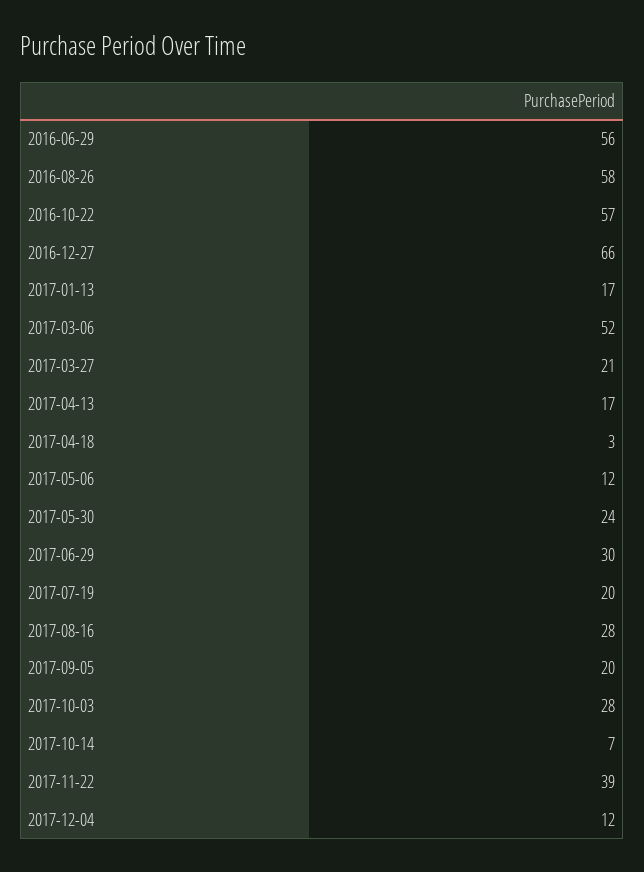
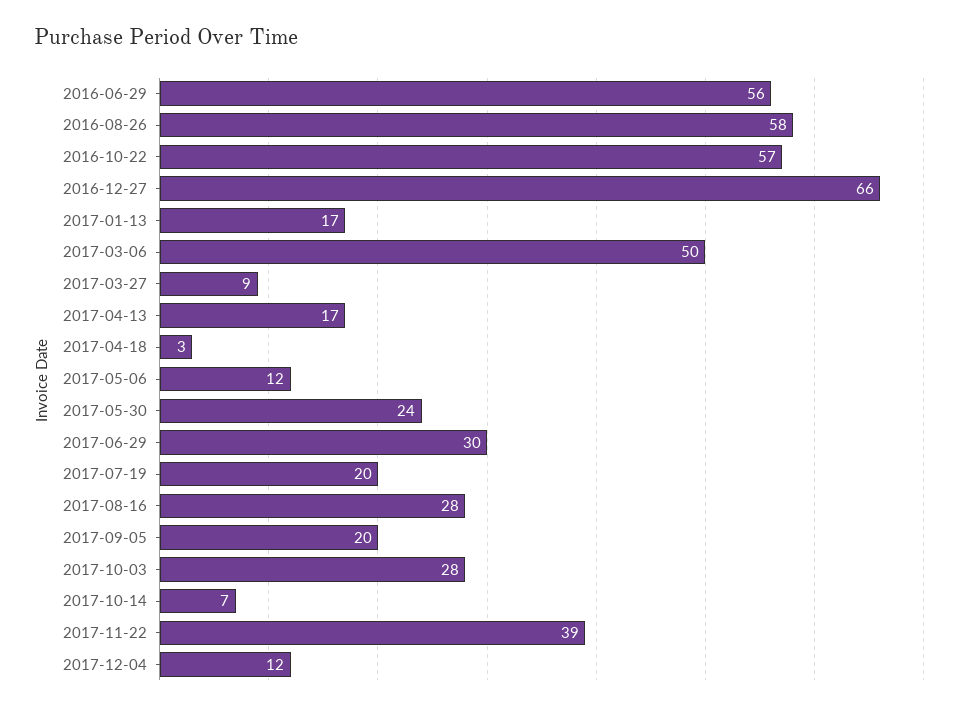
2017-03-06: 52 -> 50
2017-03-27: 21 -> 9

